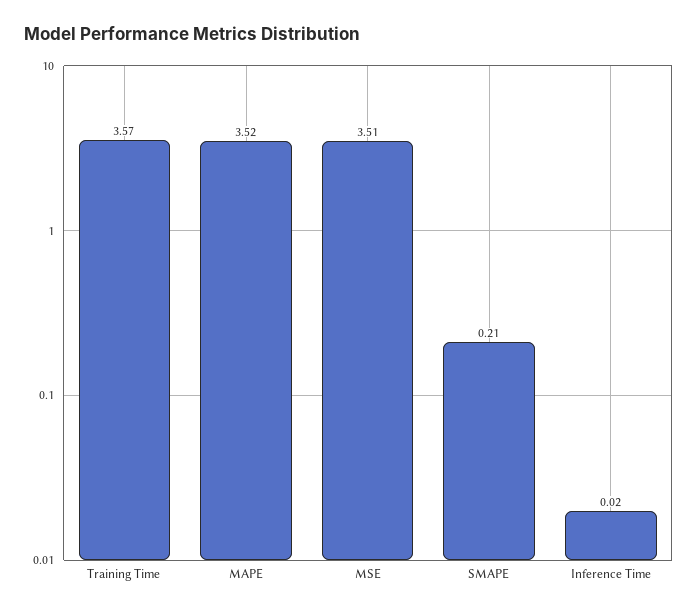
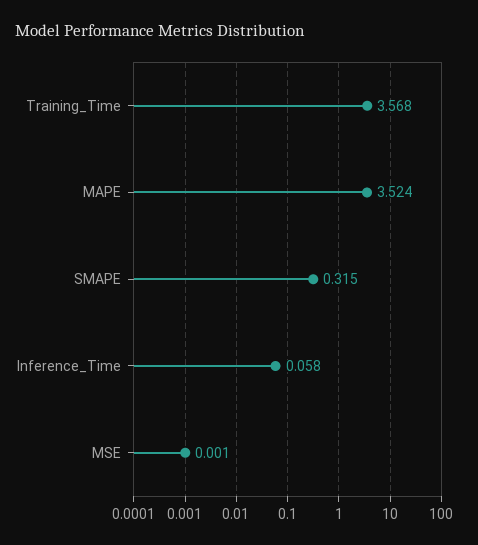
MSE: 3.51 -> 0.001
SMAPE: 0.21 -> 0.315
Inference Time: 0.02 -> 0.058

